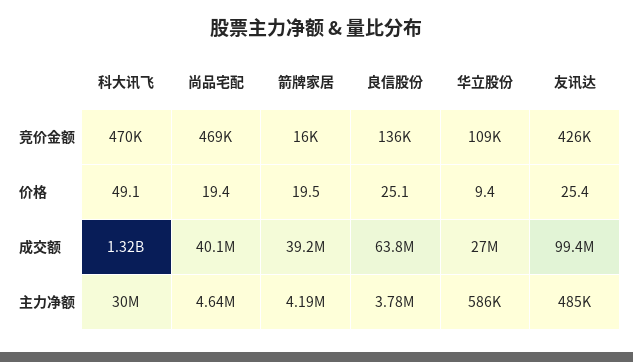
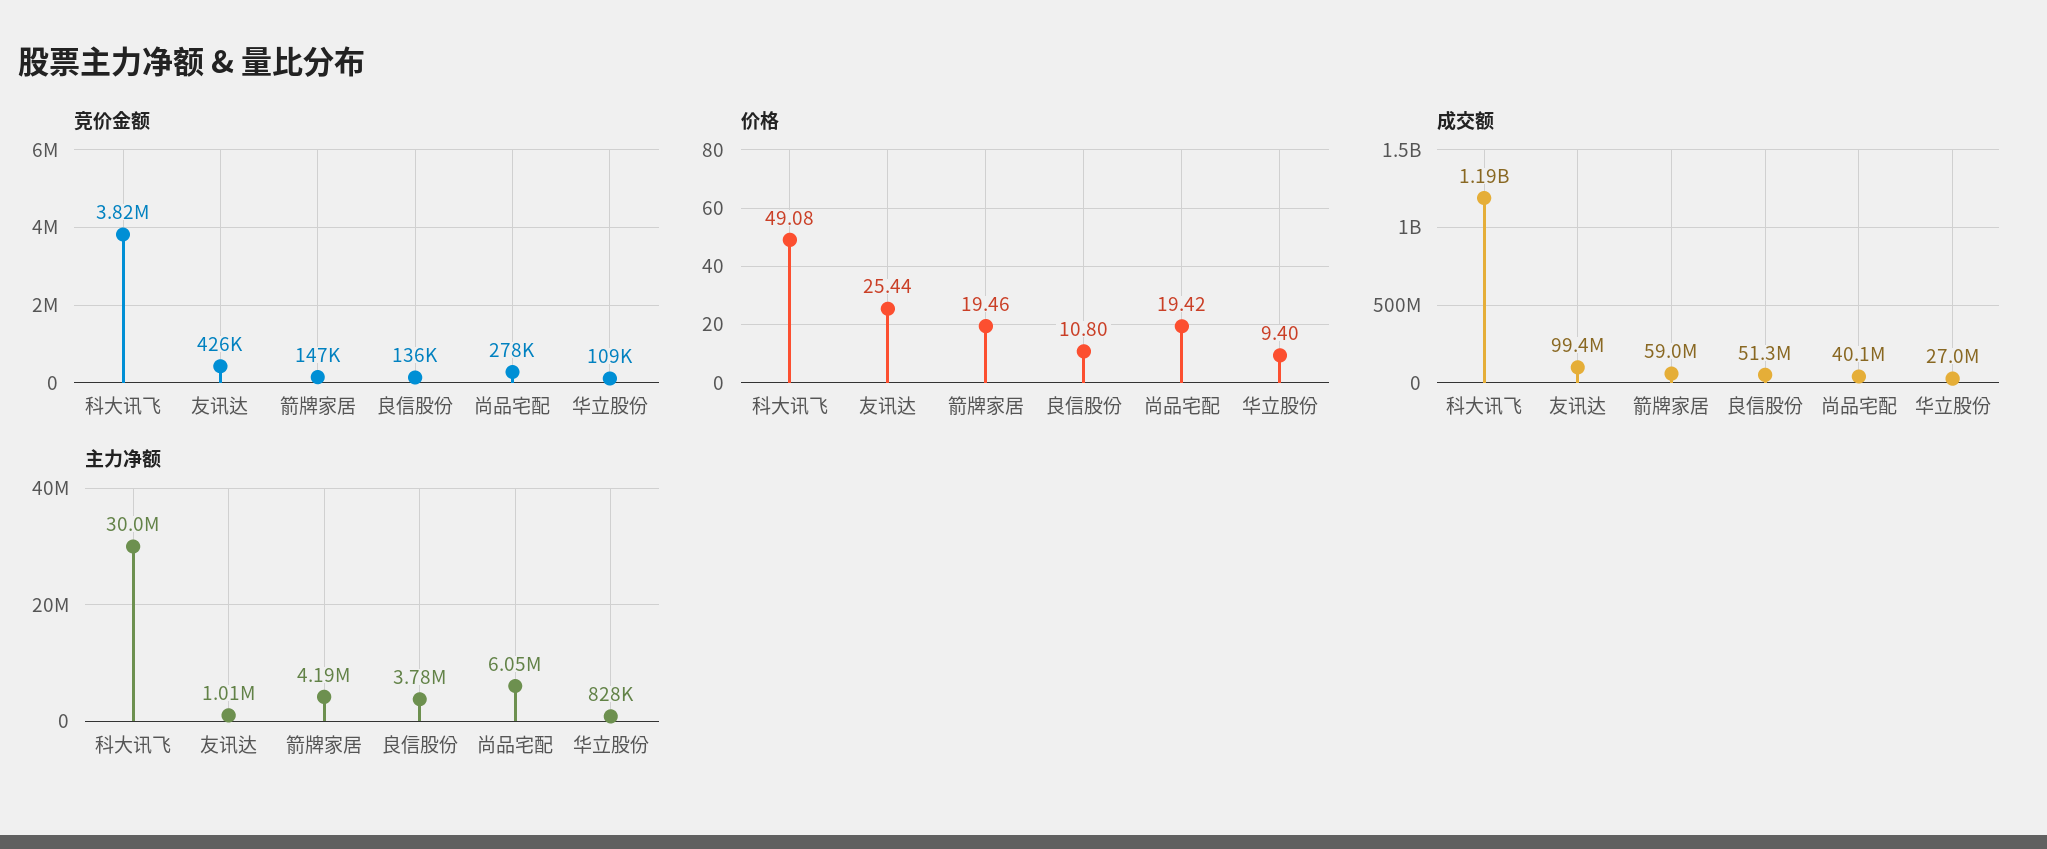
竞价金额, 科大讯飞: 470000 -> 3820000
竞价金额, 尚品宅配: 469000 -> 278000
竞价金额, 箭牌家居: 16000 -> 147000
价格, 良信股份: 25.1 -> 10.8
成交额, 科大讯飞: 1320000000 -> 1190000000
成交额, 箭牌家居: 39200000 -> 59000000
成交额, 良信股份: 63800000 -> 51300000
主力净额, 尚品宅配: 4640000 -> 6050000
主力净额, 华立股份: 586000 -> 828000
主力净额, 友讯达: 485000 -> 1010000

